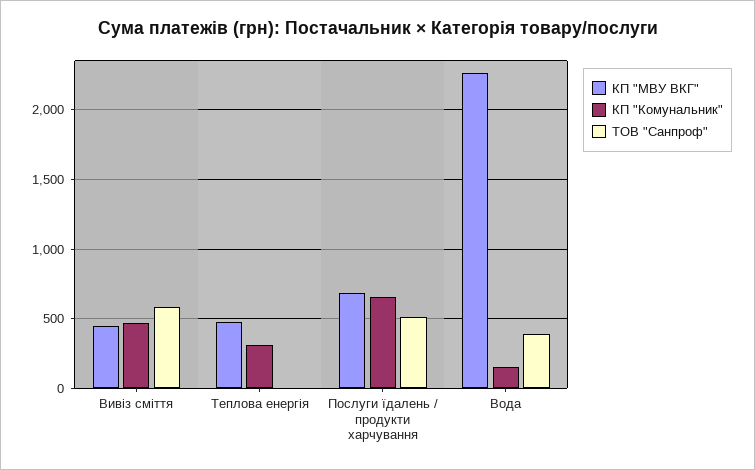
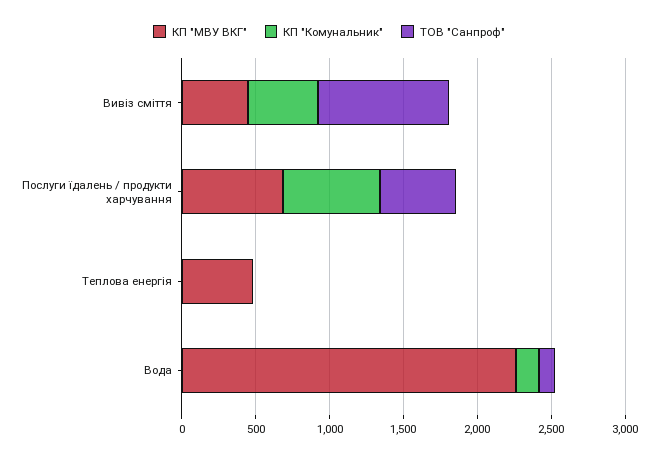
ТОВ "Санпроф", Вивіз сміття: 600 -> 900
КП "Комунальник", Теплова енергія: 300 -> 0
ТОВ "Санпроф", Вода: 400 -> 100

